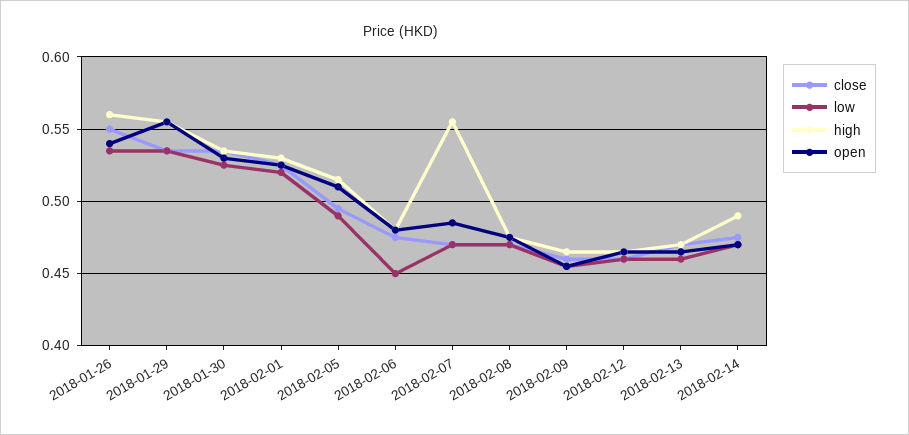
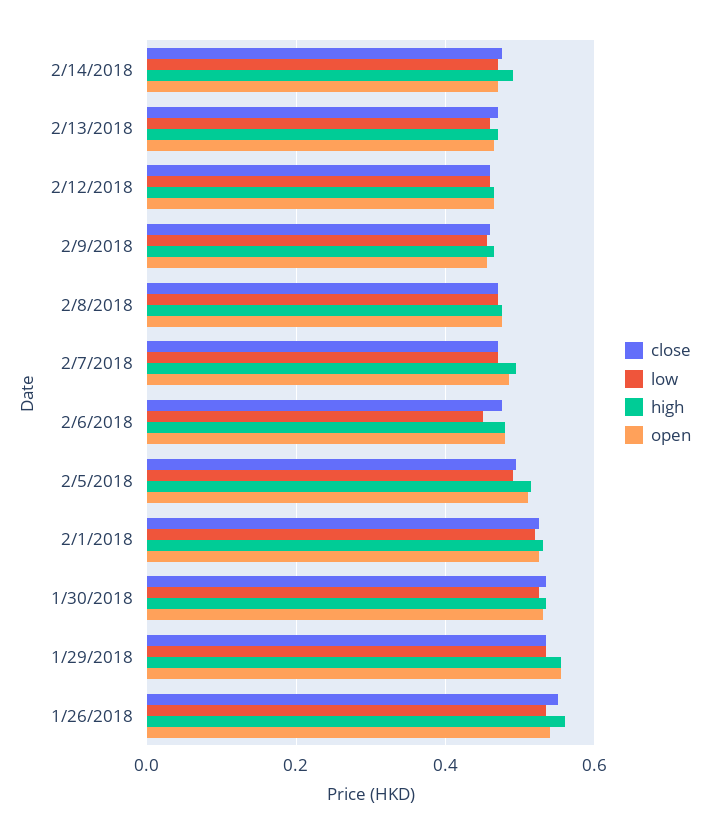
high, 2018-02-07: 0.555 -> 0.5

